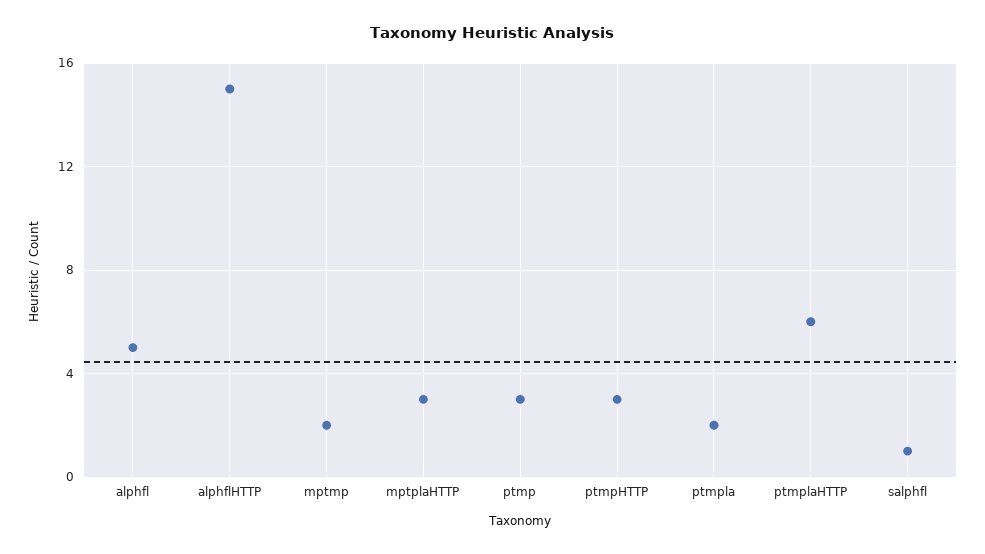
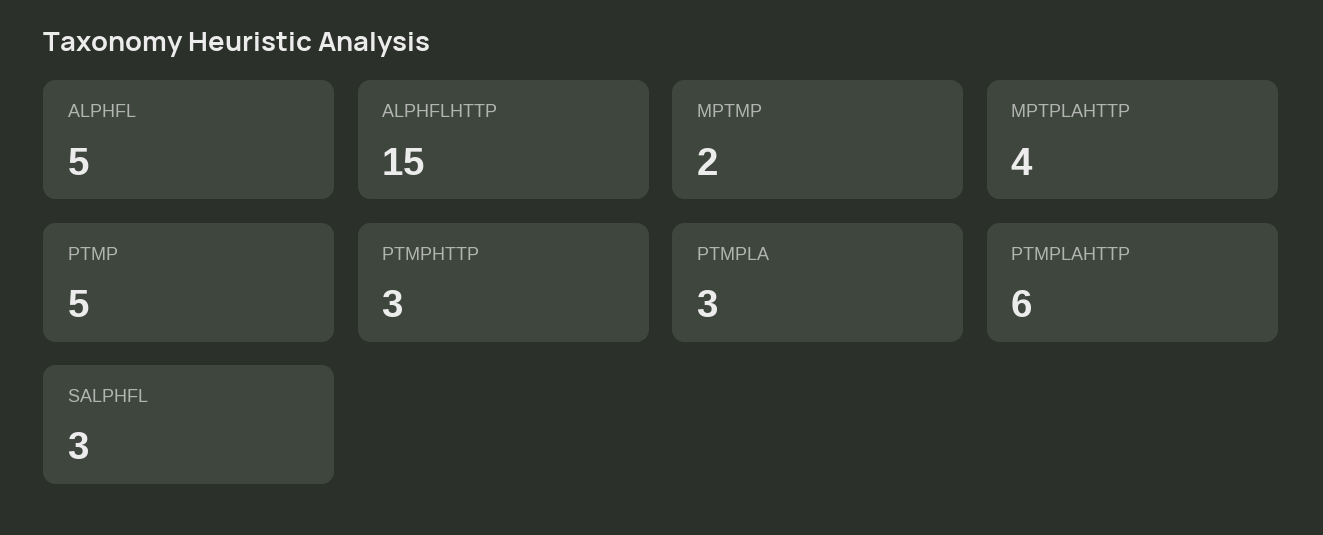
mptplaHTTP: 3 -> 4
ptmp: 3 -> 5
ptmpla: 2 -> 3
salphfl: 1 -> 3

